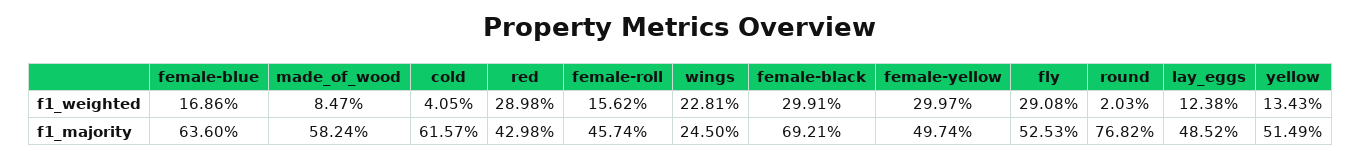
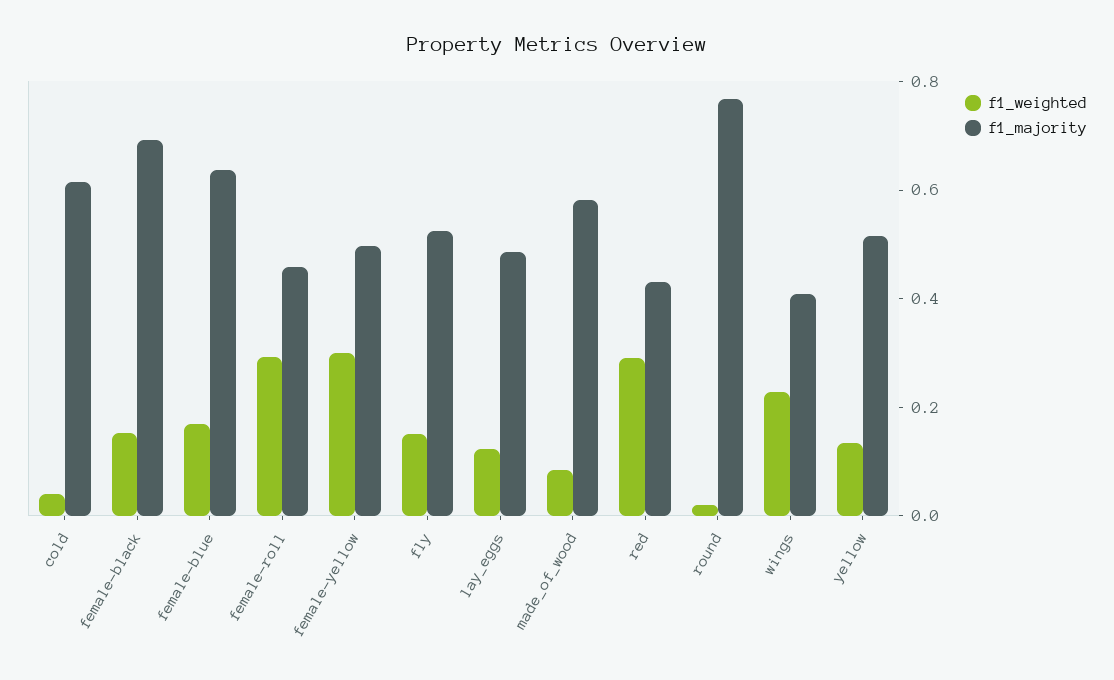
f1_weighted, female-roll: 0.1562 -> 0.3
f1_weighted, female-black: 0.2991 -> 0.15
f1_weighted, fly: 0.2908 -> 0.15
f1_majority, wings: 0.245 -> 0.4

